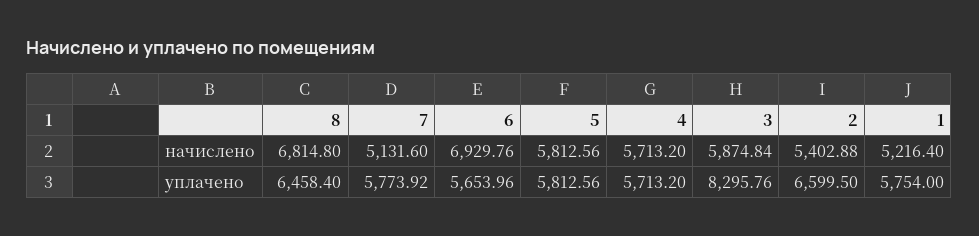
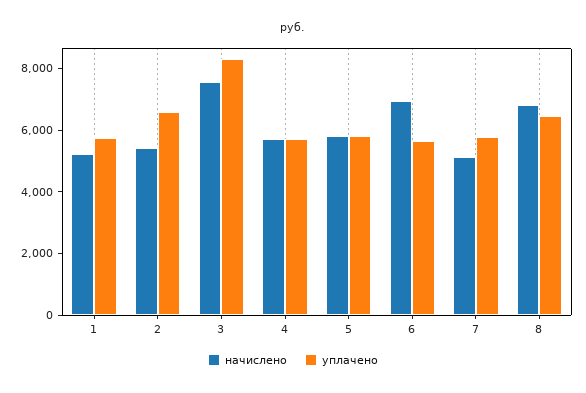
начислено, 3: 5874.84 -> 7500

